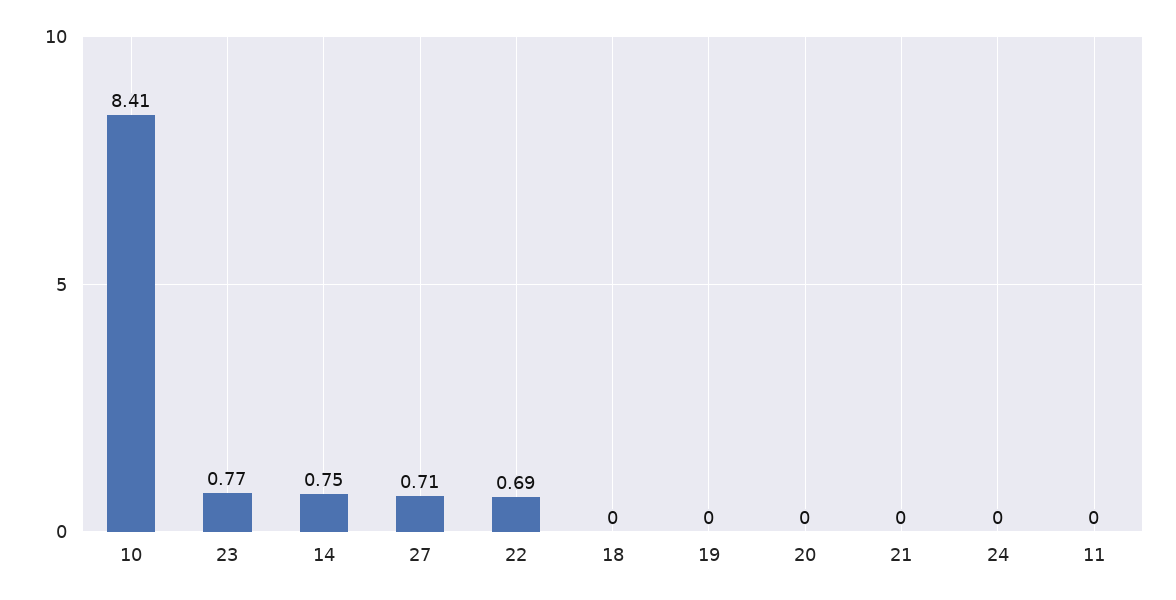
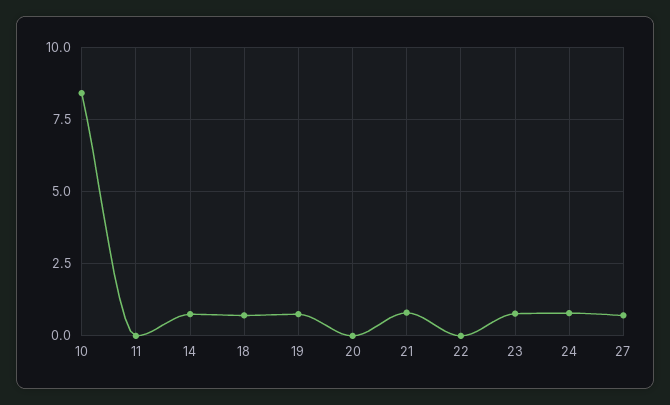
22: 0.69 -> 0
18: 0 -> 0.75
19: 0 -> 0.75
21: 0 -> 0.75
24: 0 -> 0.75

